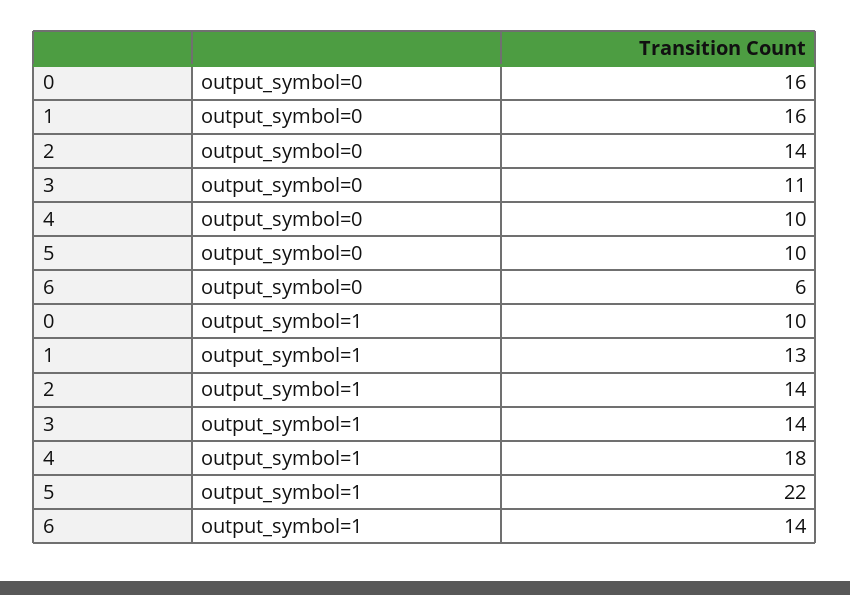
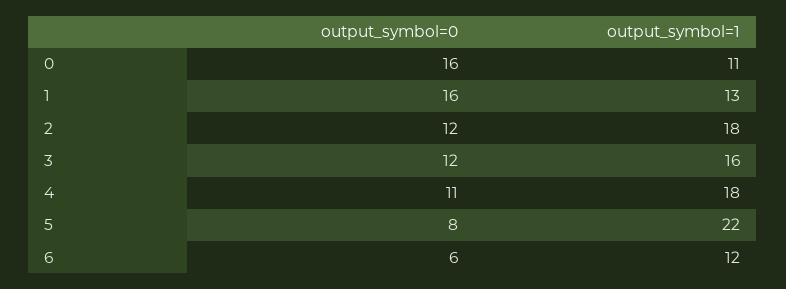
2, output_symbol=0: 14 -> 12
3, output_symbol=0: 11 -> 12
4, output_symbol=0: 10 -> 11
5, output_symbol=0: 10 -> 8
0, output_symbol=1: 10 -> 11
2, output_symbol=1: 14 -> 18
3, output_symbol=1: 14 -> 16
6, output_symbol=1: 14 -> 12

